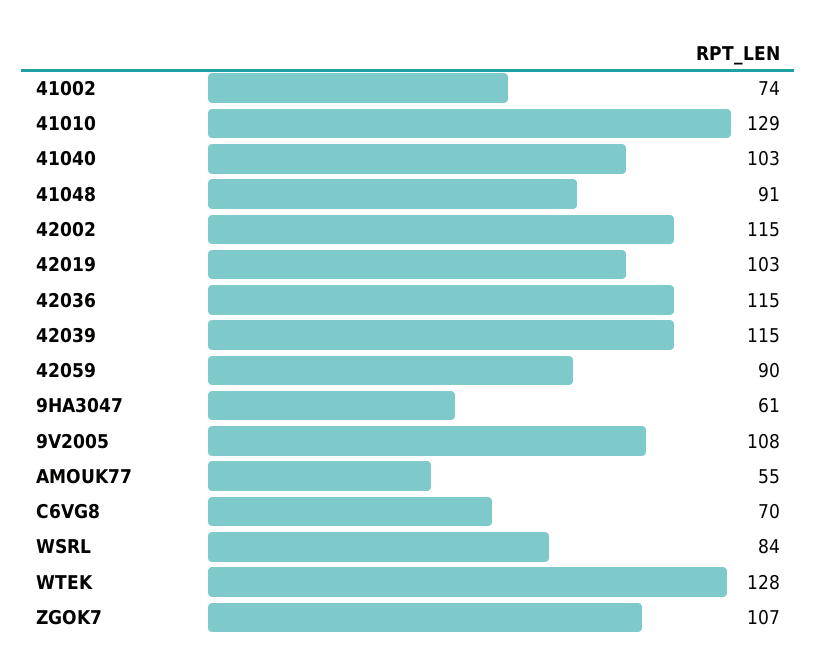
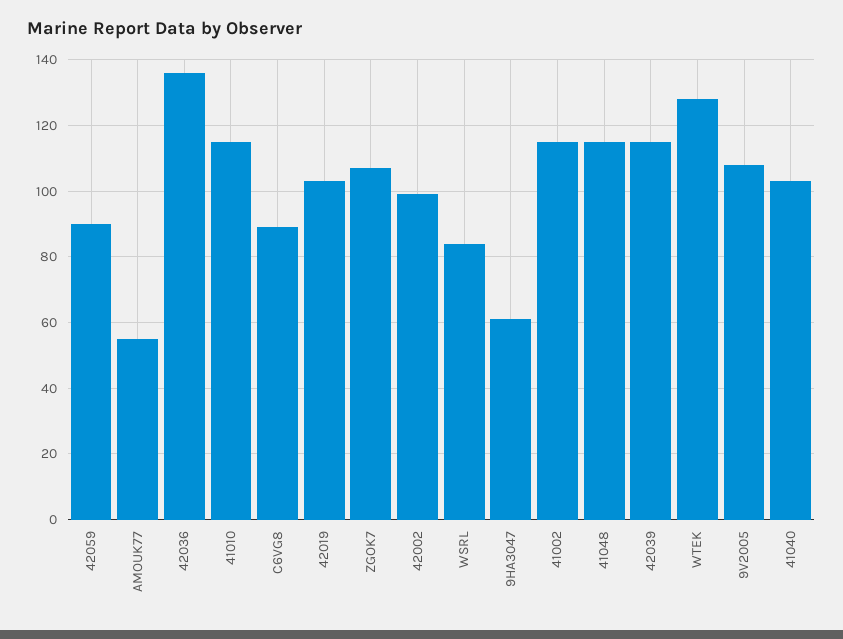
41002: 74 -> 115
41010: 129 -> 115
41048: 91 -> 115
42002: 115 -> 100
42036: 115 -> 135
C6VG8: 70 -> 90

